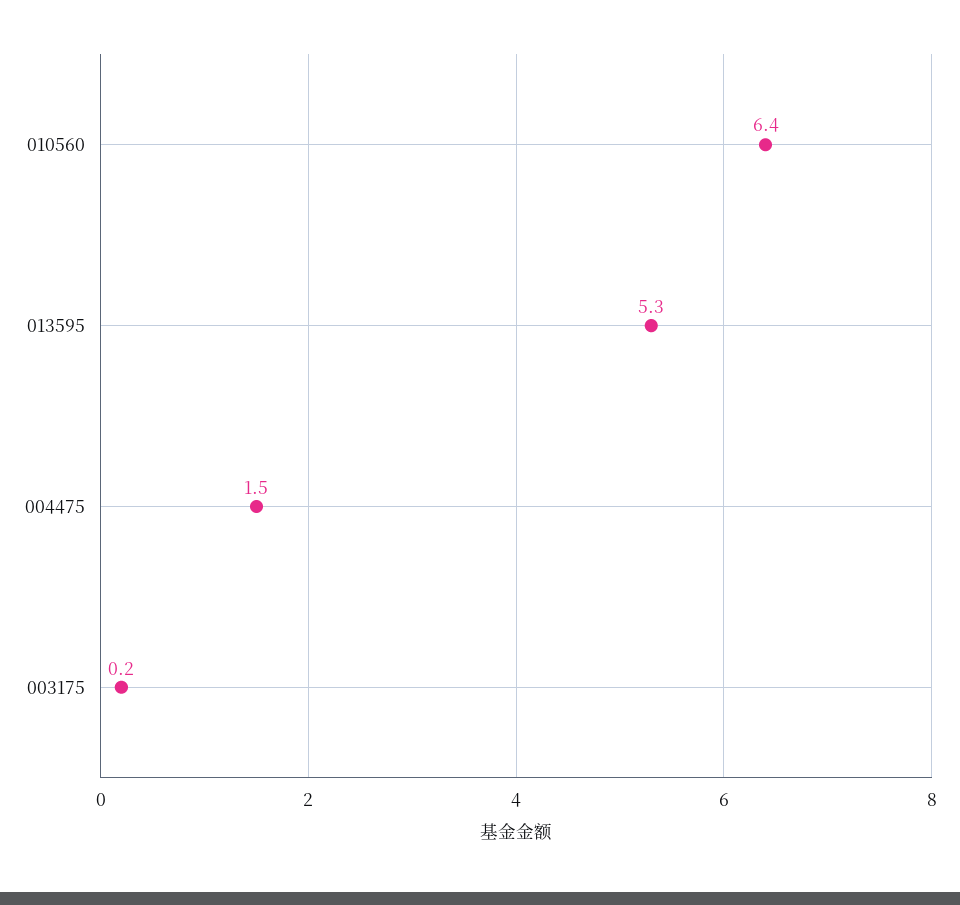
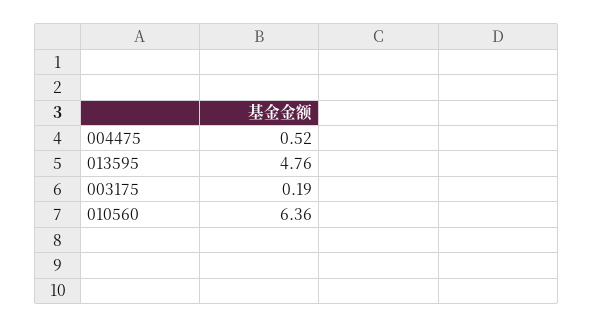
013595: 5.3 -> 4.76
004475: 1.5 -> 0.52

